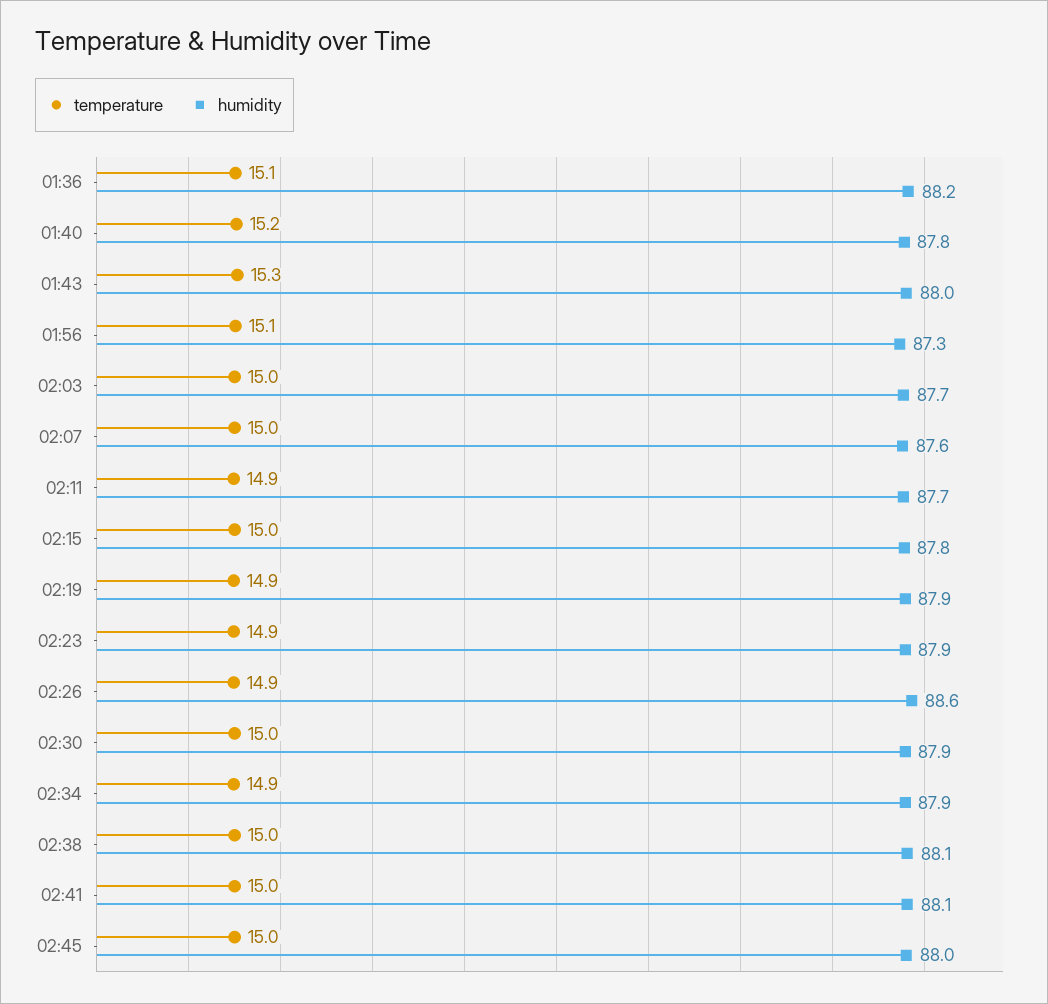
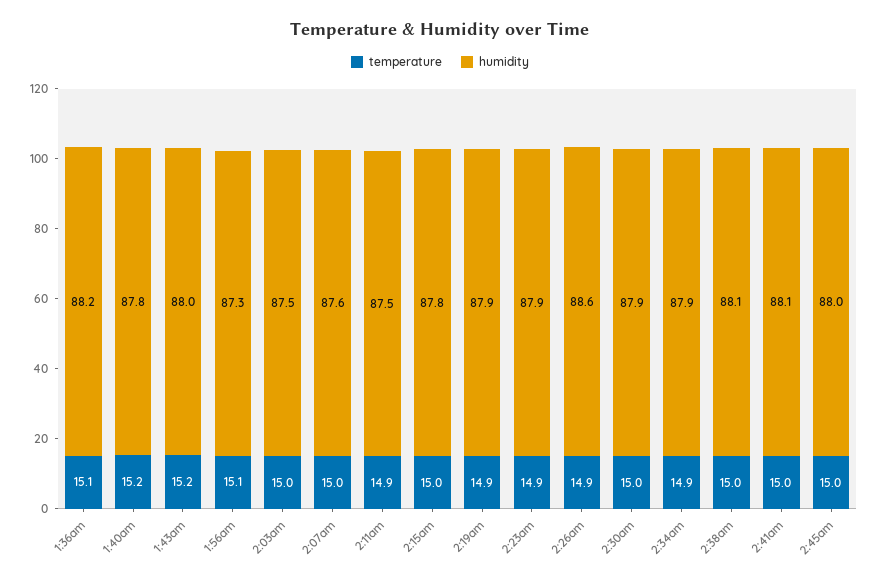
temperature, 01:43: 15.3 -> 15.2
humidity, 02:03: 87.7 -> 87.5
humidity, 02:11: 87.7 -> 87.5

